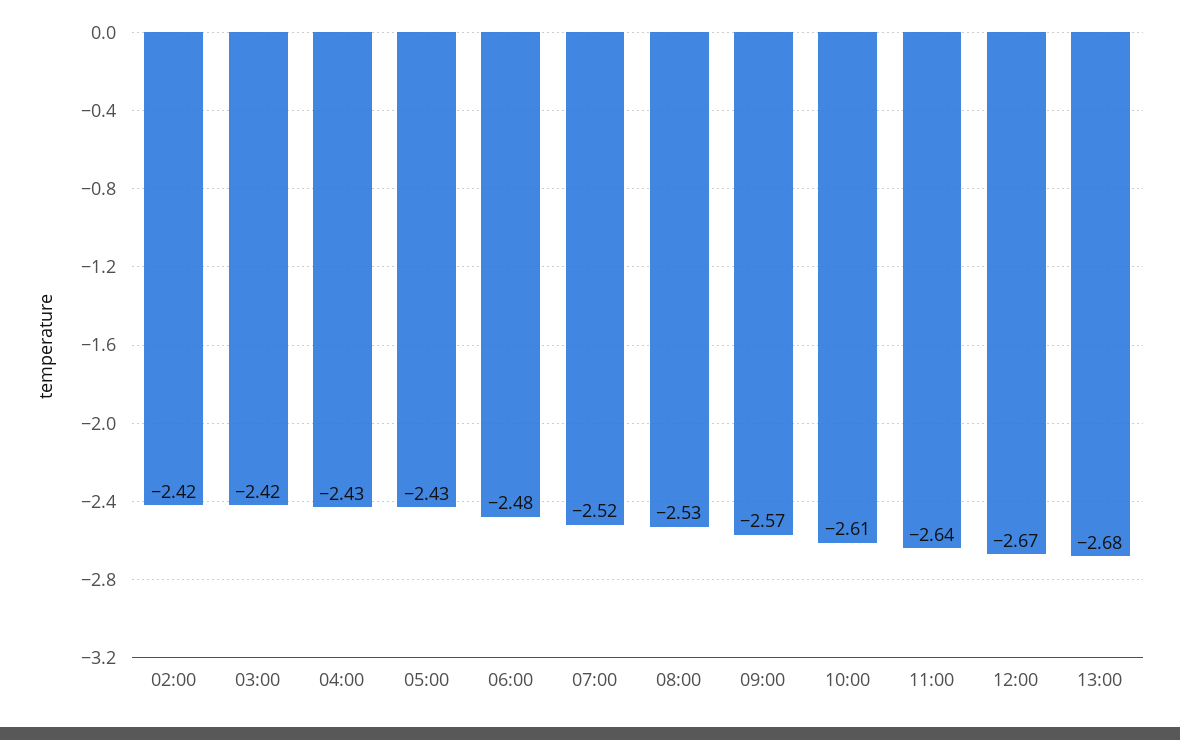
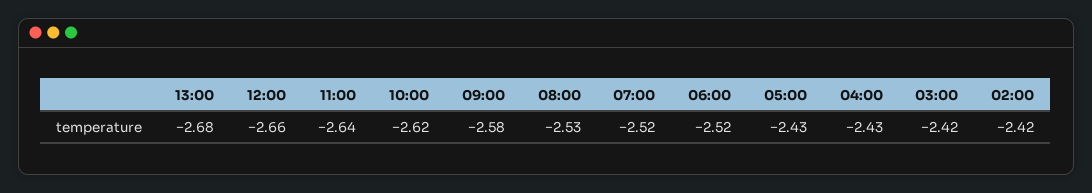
06:00: -2.48 -> -2.52
09:00: -2.57 -> -2.58
10:00: -2.61 -> -2.62
12:00: -2.67 -> -2.66

